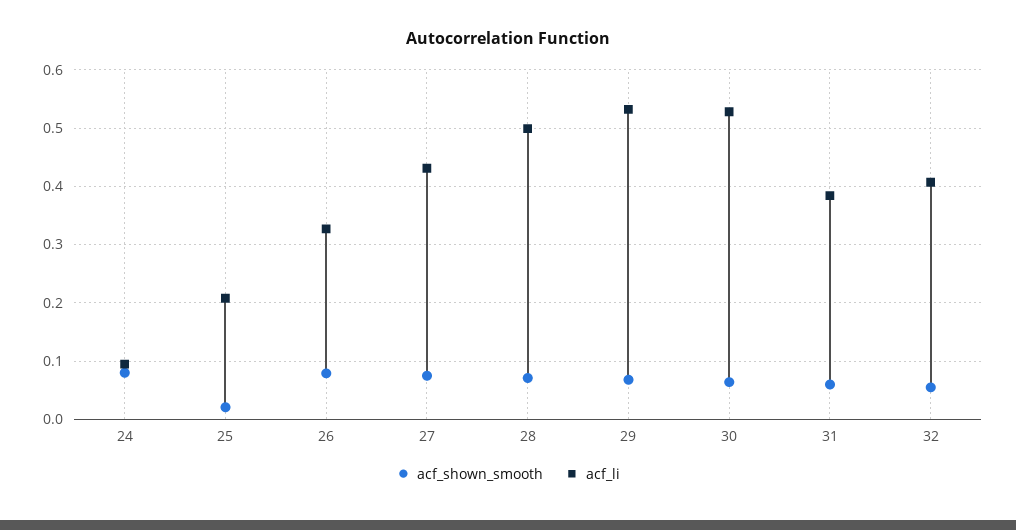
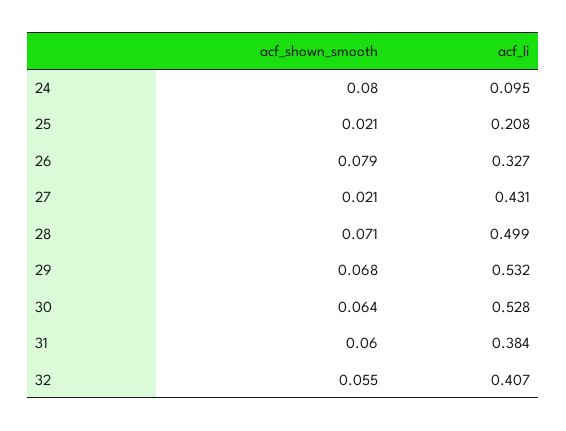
acf_shown_smooth, 27: 0.08 -> 0.021

